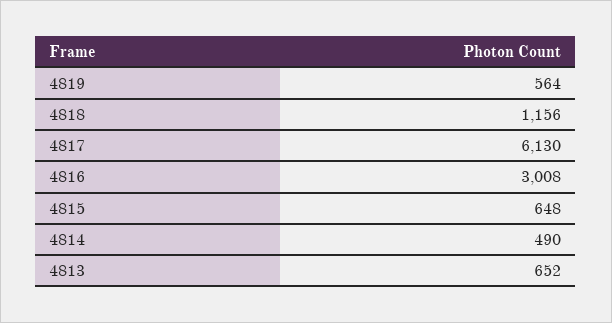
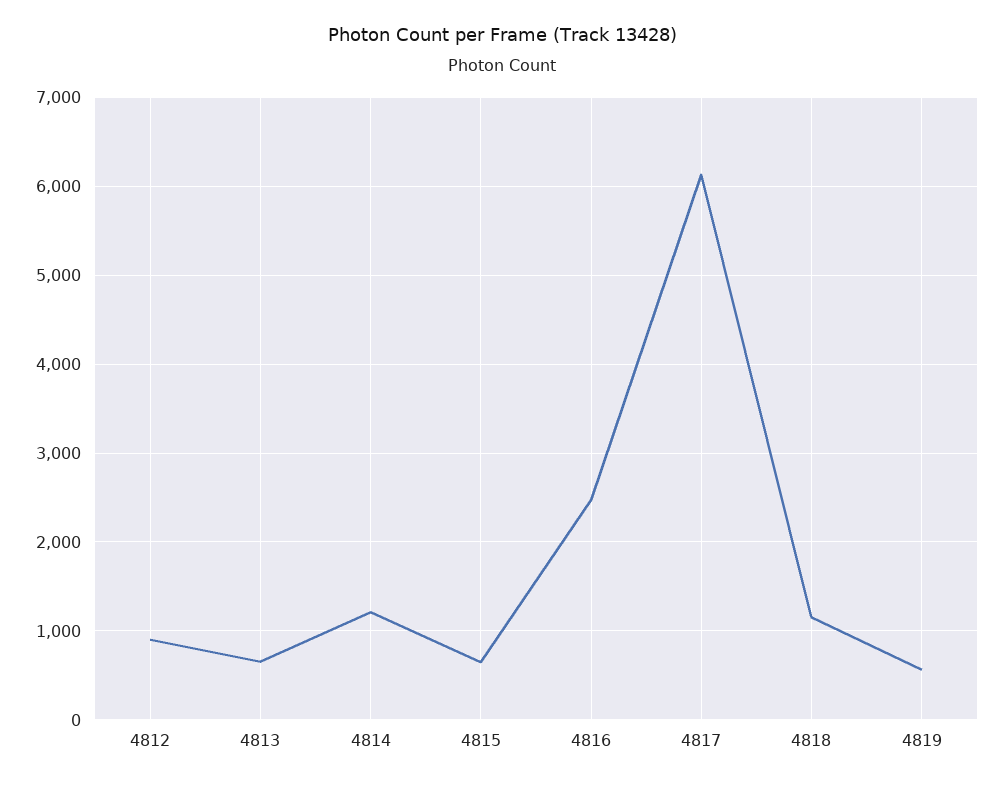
4816: 3008 -> 2500
4814: 490 -> 1200
4812: none -> 900

